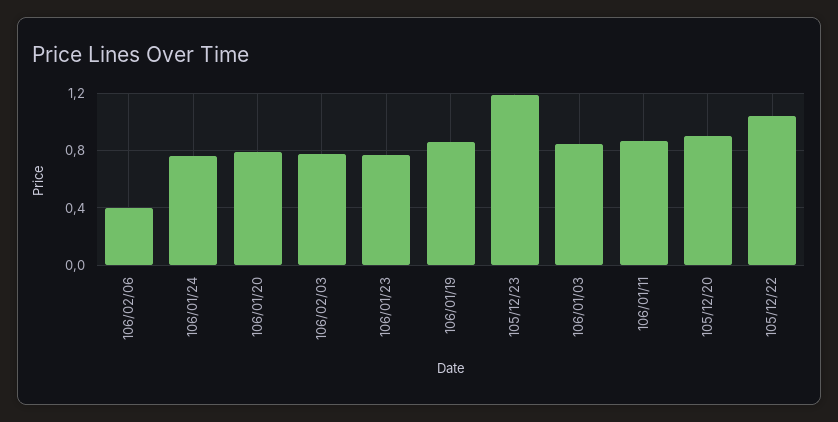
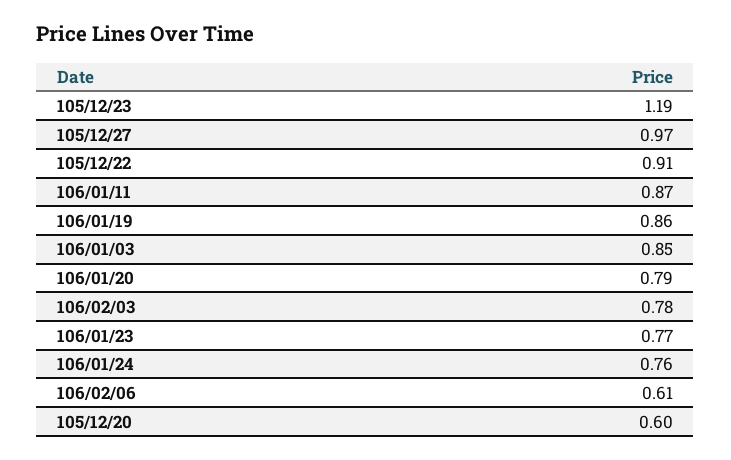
106/02/06: 0.4 -> 0.61
105/12/20: 0.9 -> 0.6
105/12/22: 1.05 -> 0.91
105/12/27: none -> 0.97

